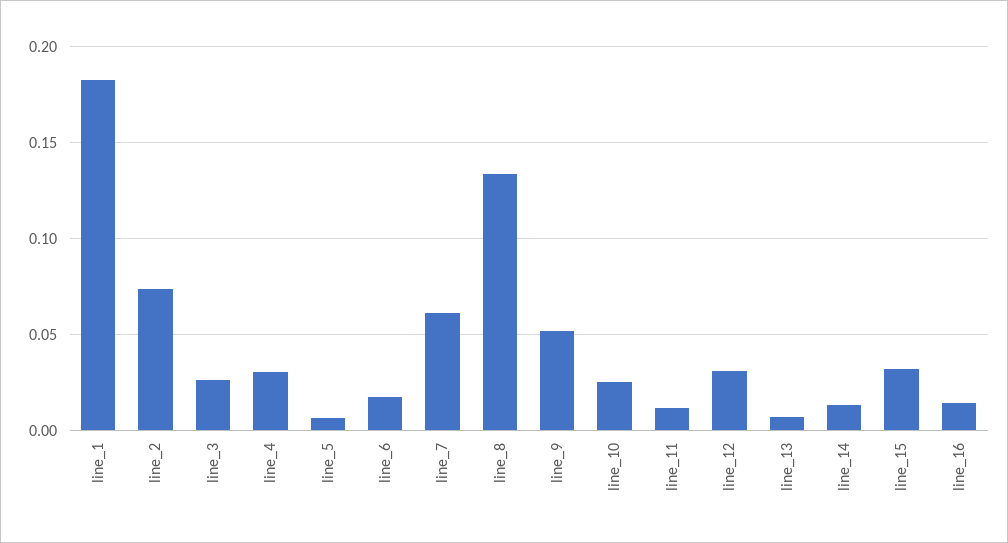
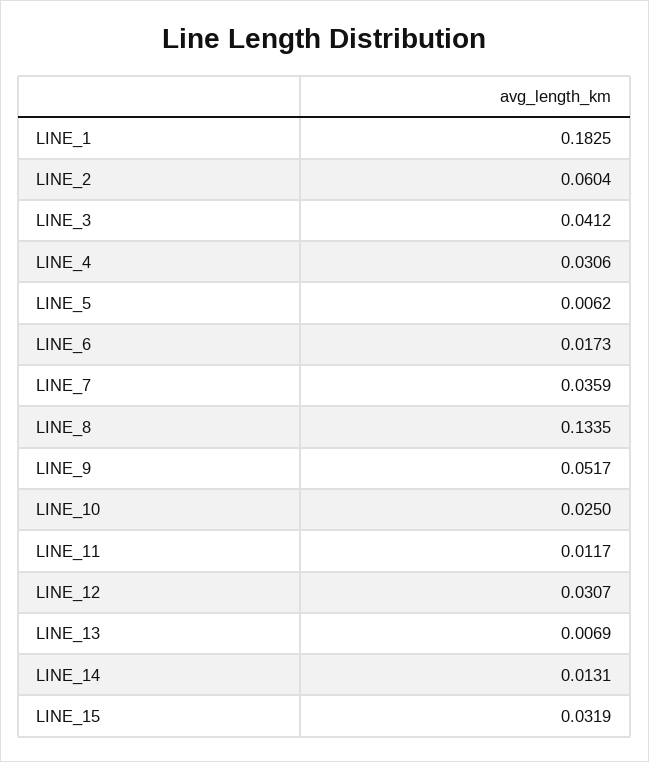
line_2: 0.075 -> 0.0604
line_3: 0.025 -> 0.0412
line_7: 0.06 -> 0.0359
line_16: 0.015 -> none

